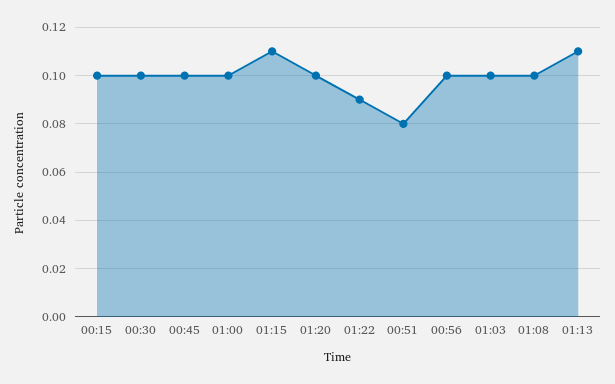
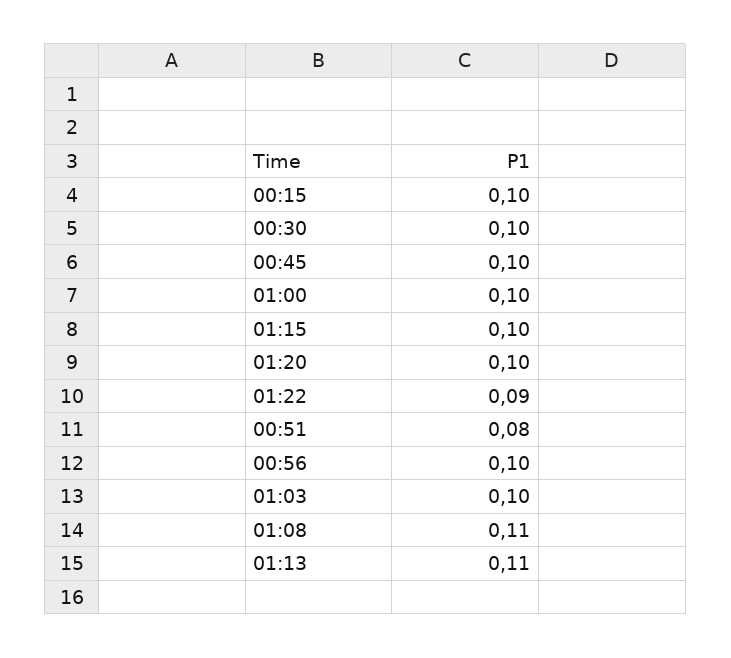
01:15: 0.11 -> 0.1
01:08: 0.1 -> 0.11

